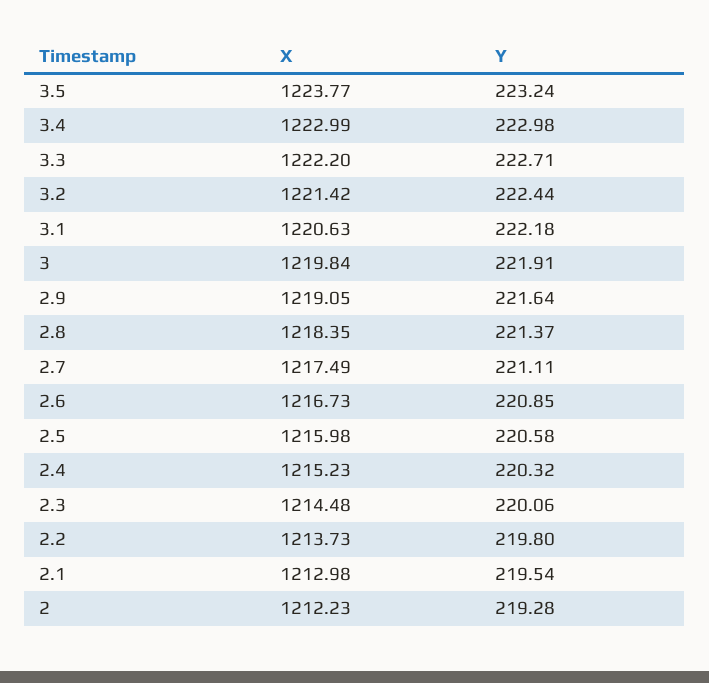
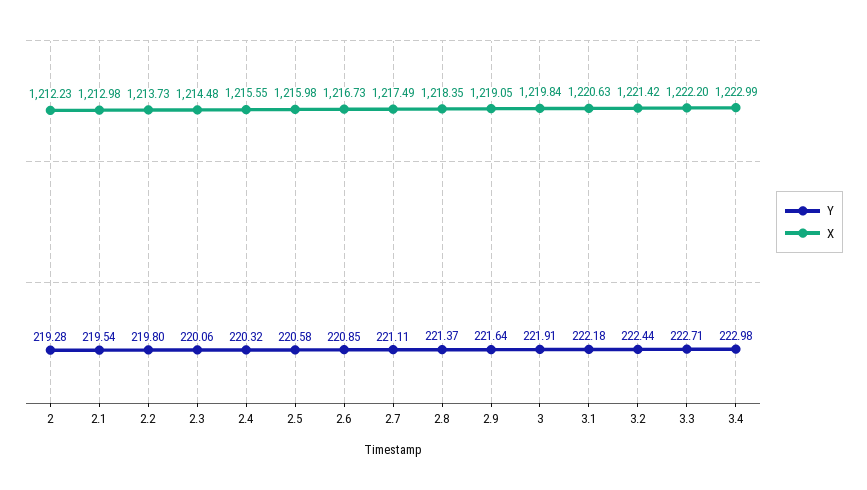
X, 3.5: 1223.77 -> none
Y, 3.5: 223.24 -> none
X, 2.4: 1215.23 -> 1215.55

